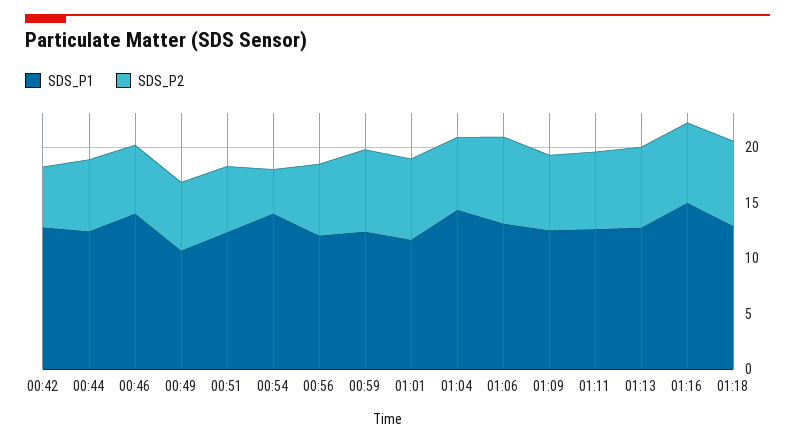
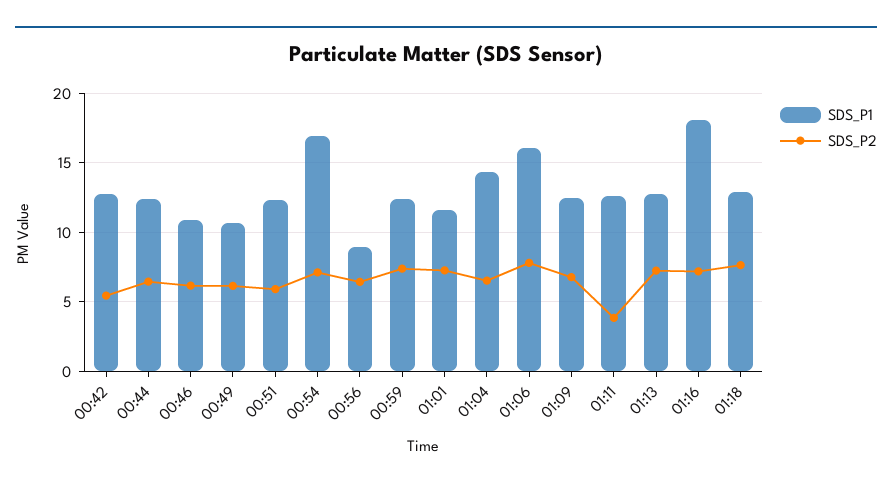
SDS_P1, 00:46: 14 -> 11
SDS_P1, 00:54: 14 -> 17
SDS_P2, 00:54: 4 -> 7
SDS_P1, 00:56: 12 -> 9
SDS_P1, 01:06: 13 -> 16
SDS_P2, 01:11: 7 -> 4
SDS_P1, 01:16: 15 -> 18

